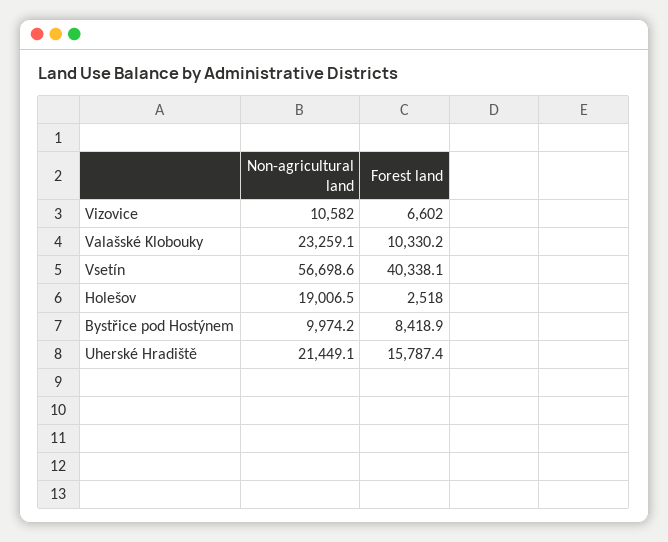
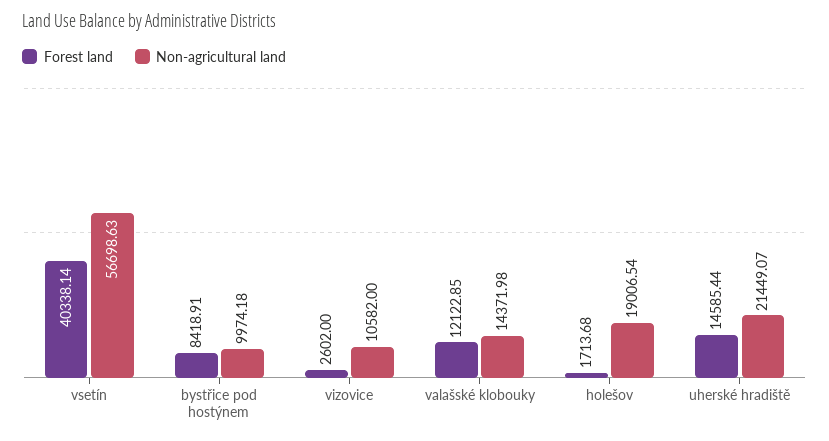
Forest land, Vizovice: 6602 -> 2602
Non-agricultural land, Valašské Klobouky: 23259.1 -> 14371.98
Forest land, Valašské Klobouky: 10330.2 -> 12122.85
Forest land, Holešov: 2518 -> 1713.68
Forest land, Uherské Hradiště: 15787.4 -> 14585.44

